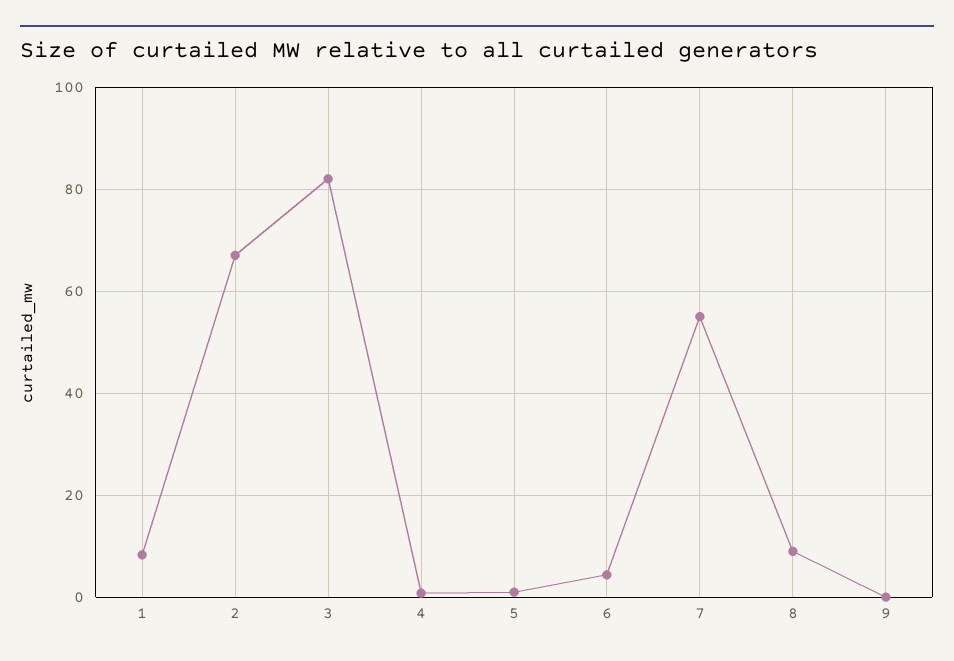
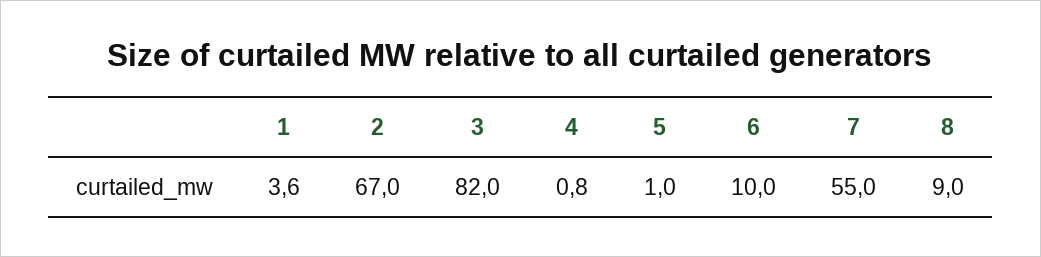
1: 8 -> 3.6
6: 4 -> 10
9: 0 -> none

